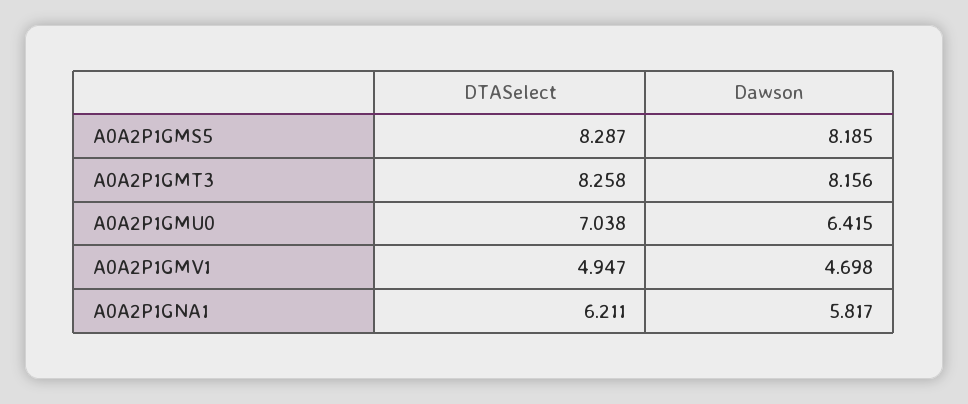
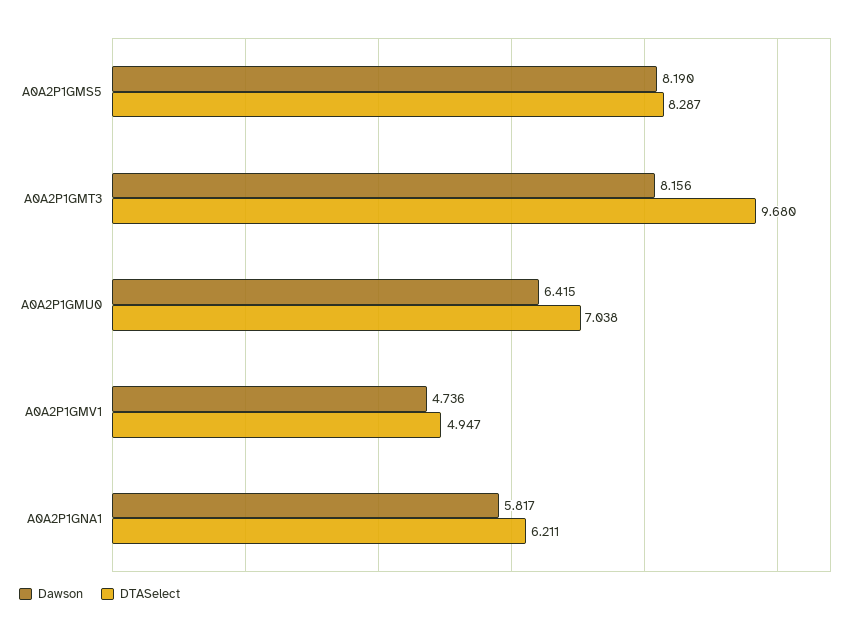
Dawson, A0A2P1GMS5: 8.185 -> 8.19
DTASelect, A0A2P1GMT3: 8.258 -> 9.68
Dawson, A0A2P1GMV1: 4.698 -> 4.736

